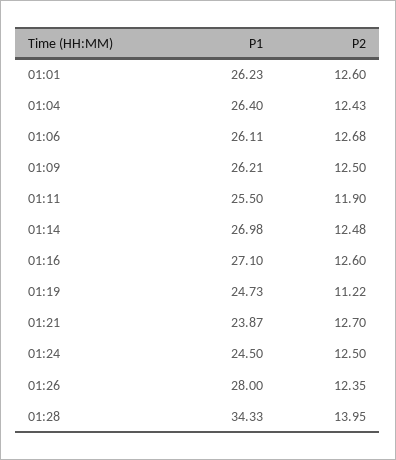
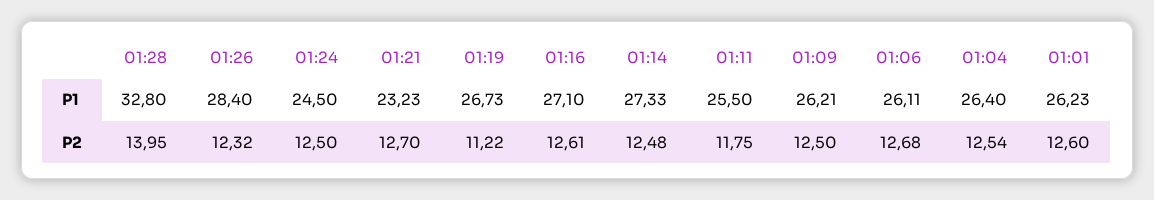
P2, 01:04: 12.43 -> 12.54
P2, 01:11: 11.9 -> 11.75
P1, 01:14: 26.98 -> 27.33
P2, 01:16: 12.6 -> 12.61
P1, 01:19: 24.73 -> 26.73
P1, 01:21: 23.87 -> 23.23
P1, 01:26: 28 -> 28.4
P2, 01:26: 12.35 -> 12.32
P1, 01:28: 34.33 -> 32.8

